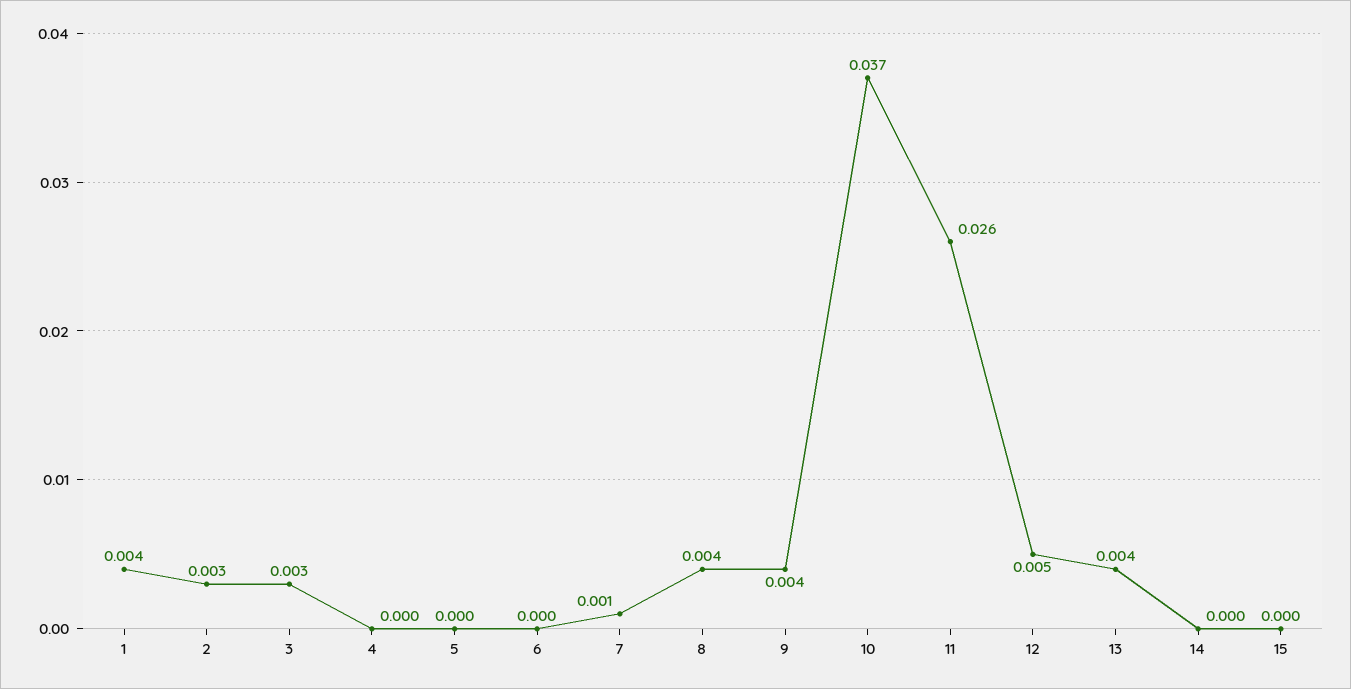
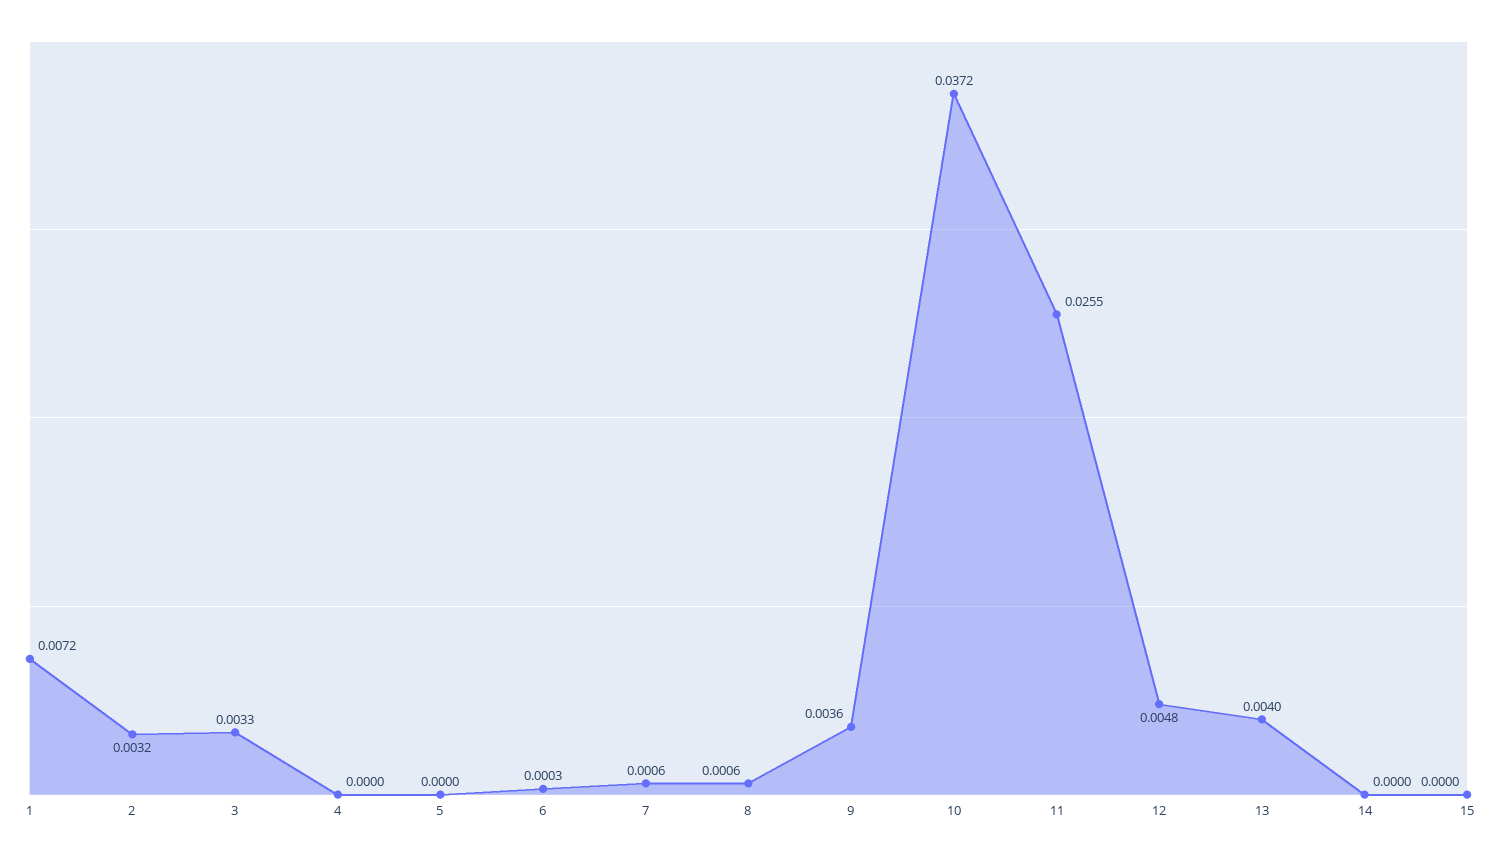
1: 0.004 -> 0.0072
8: 0.004 -> 0.0006

